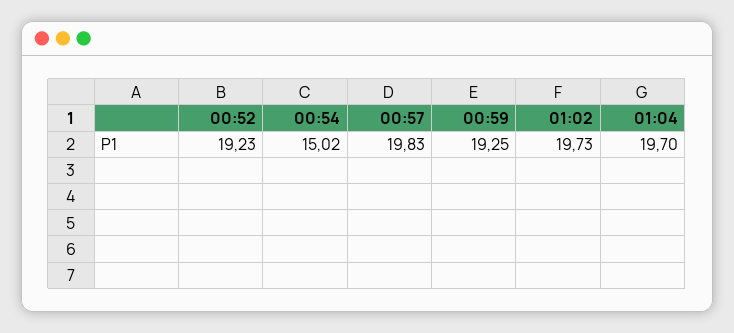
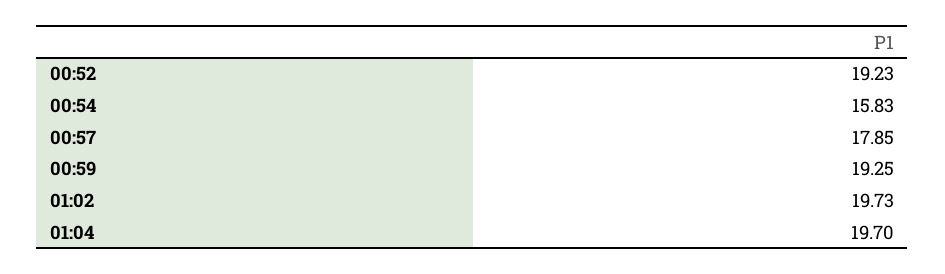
00:54: 15.02 -> 15.83
00:57: 19.83 -> 17.85

